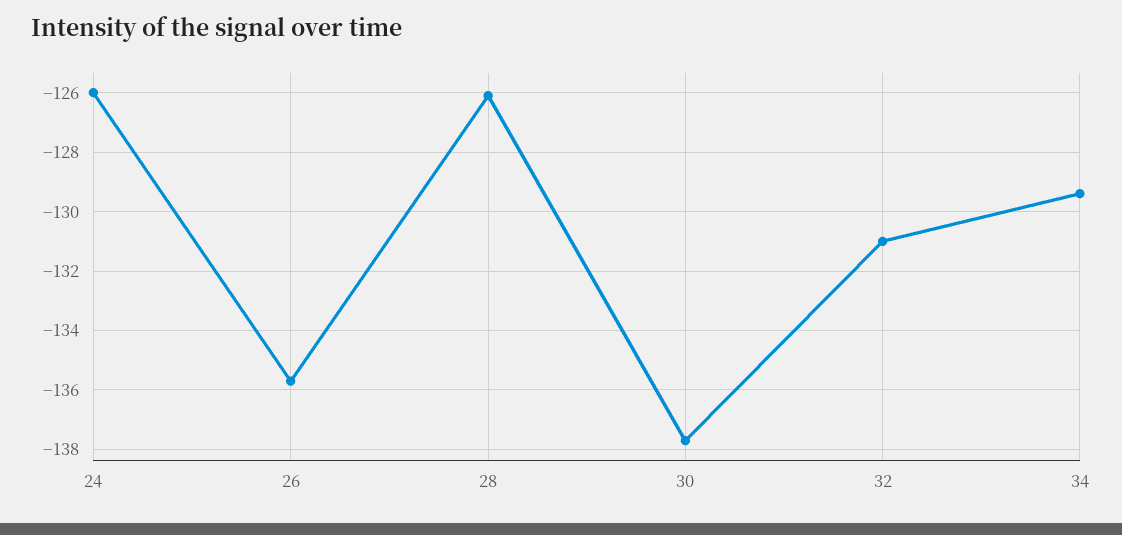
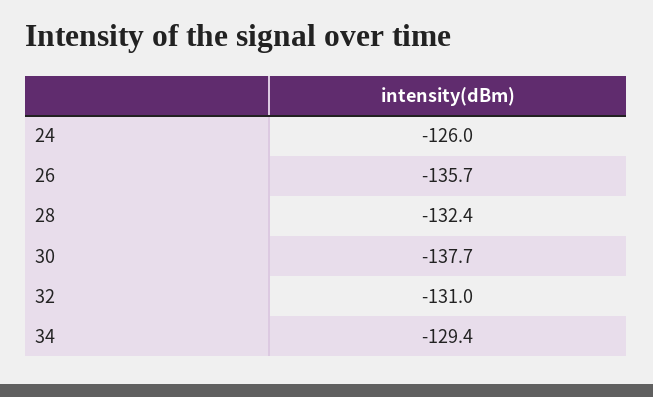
28: -126 -> -132.4

